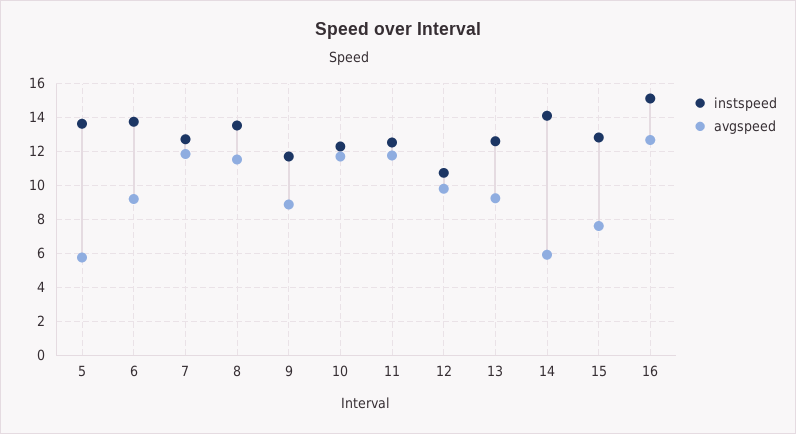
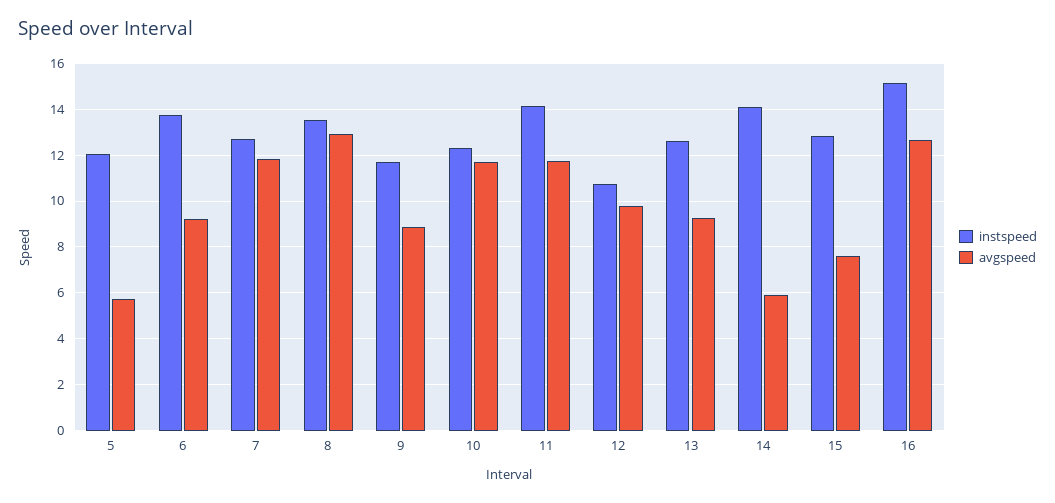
instspeed, 5: 13.5 -> 12
avgspeed, 8: 11.5 -> 13
instspeed, 11: 12.5 -> 14

